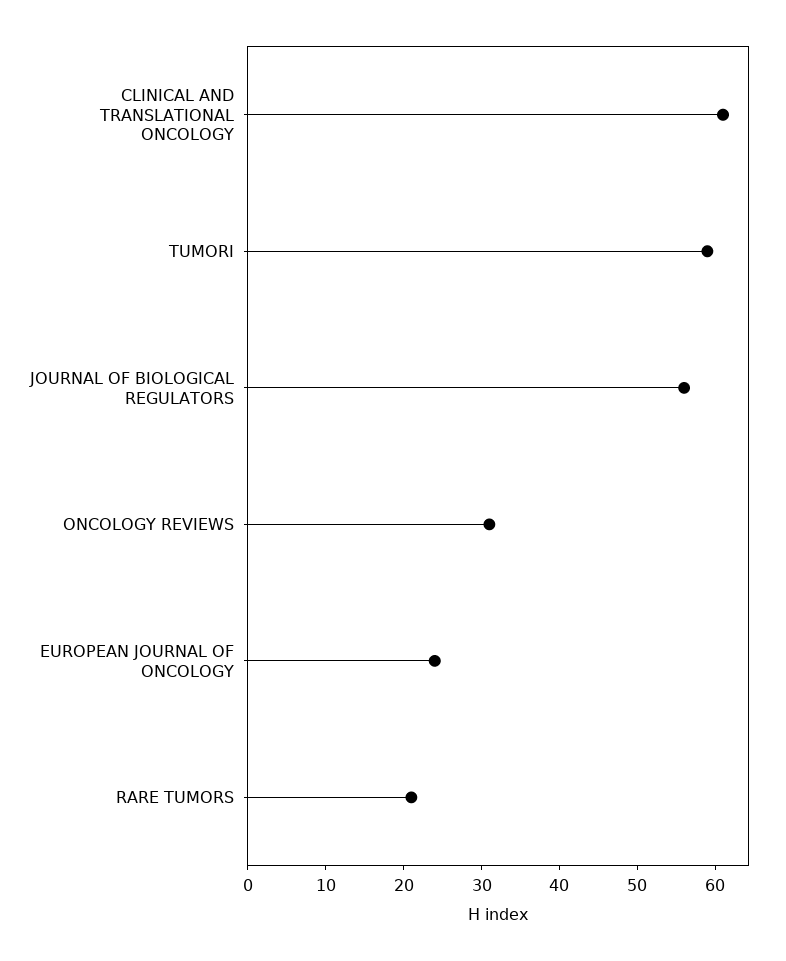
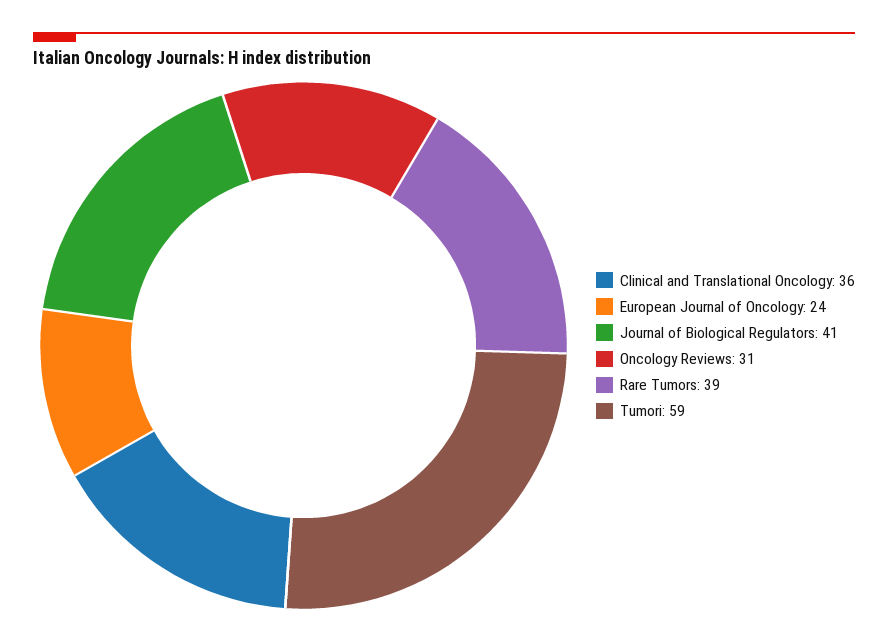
CLINICAL AND TRANSLATIONAL ONCOLOGY: 60 -> 36
JOURNAL OF BIOLOGICAL REGULATORS: 55 -> 41
RARE TUMORS: 20 -> 39

